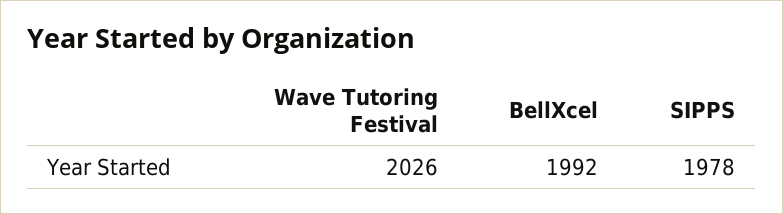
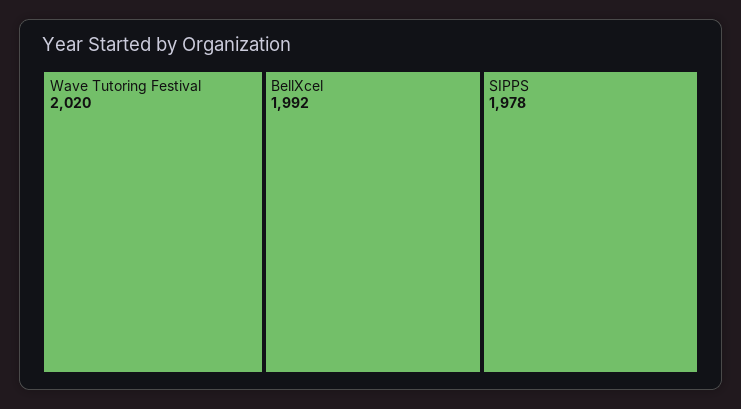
Wave Tutoring Festival: 2026 -> 2020

